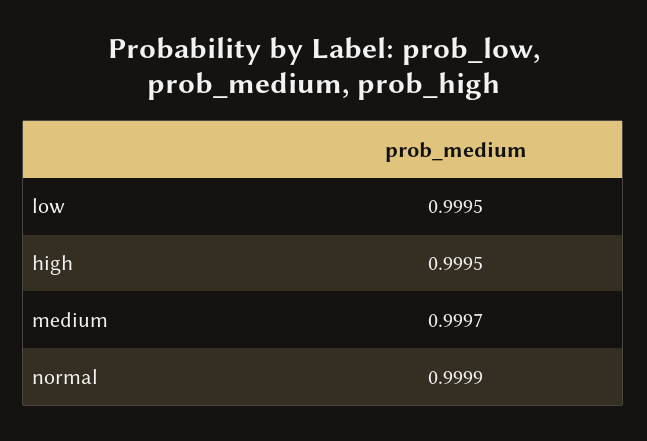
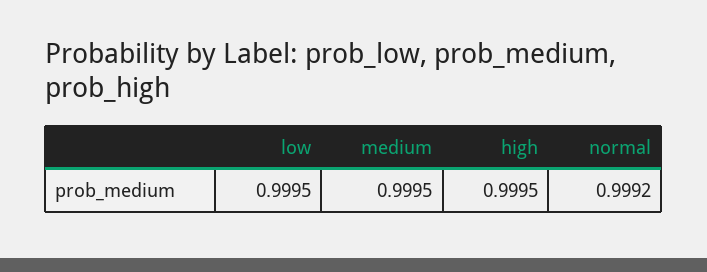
medium: 0.9997 -> 0.9995
normal: 0.9999 -> 0.9992

